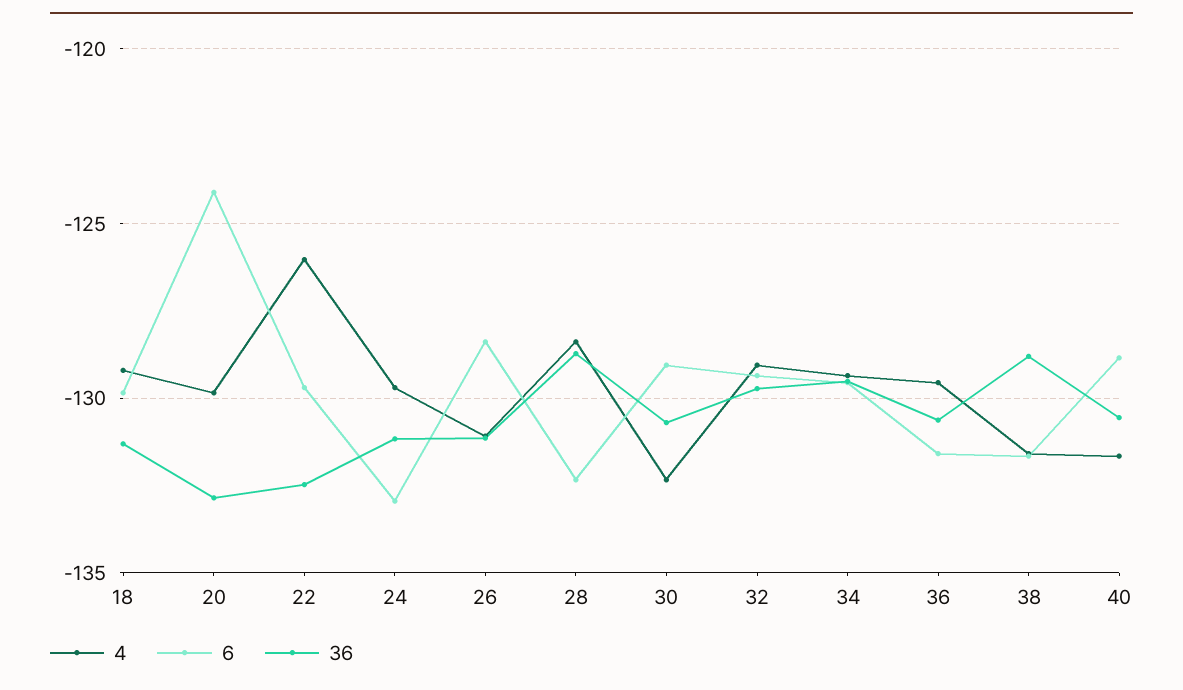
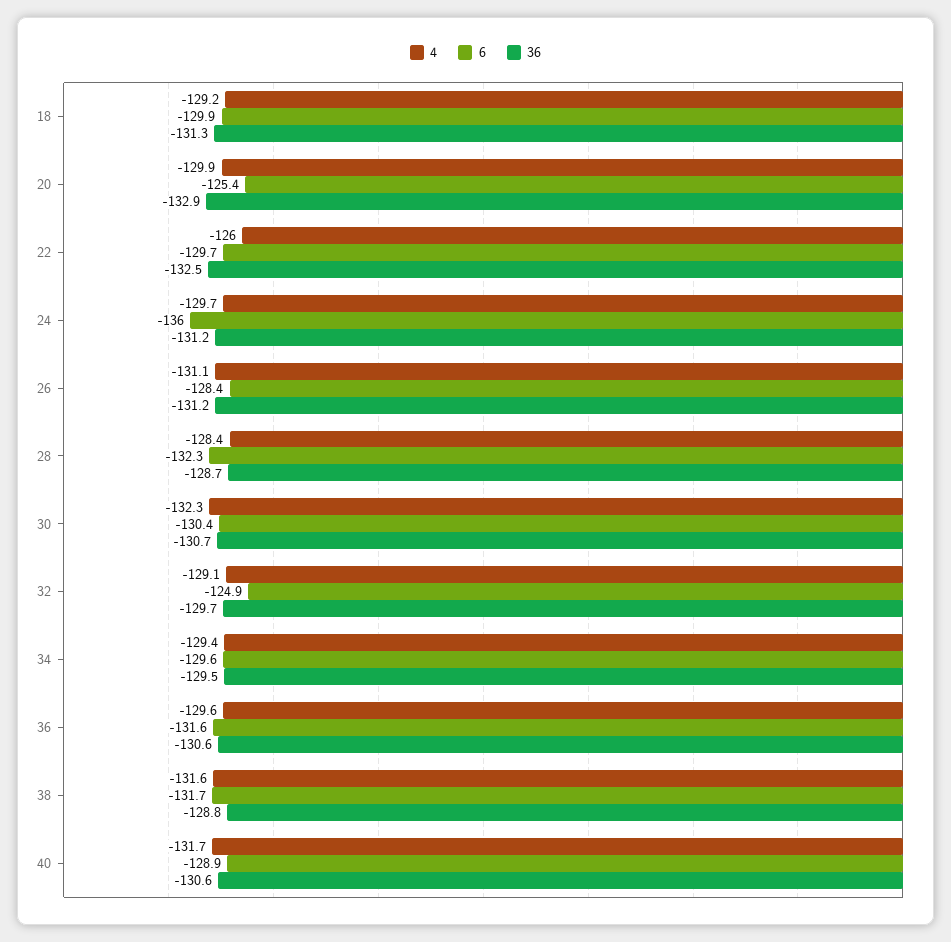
6, 20: -124 -> -125.4
6, 24: -133 -> -136
6, 30: -129 -> -130.4
6, 32: -129.5 -> -124.9

